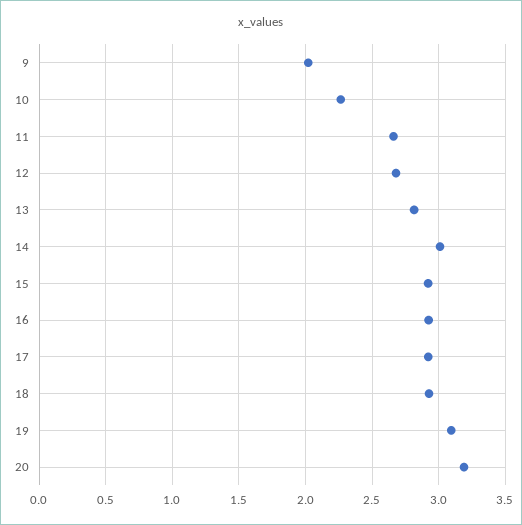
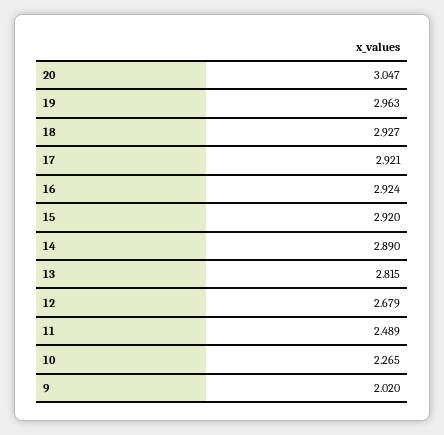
11: 2.65 -> 2.489
14: 3 -> 2.89
19: 3.1 -> 2.963
20: 3.2 -> 3.047

